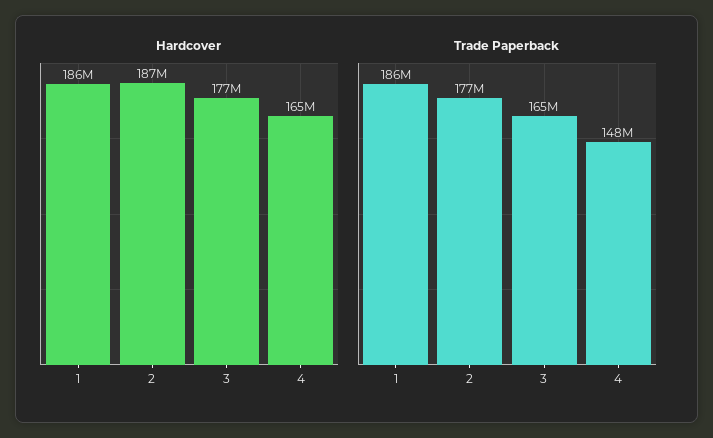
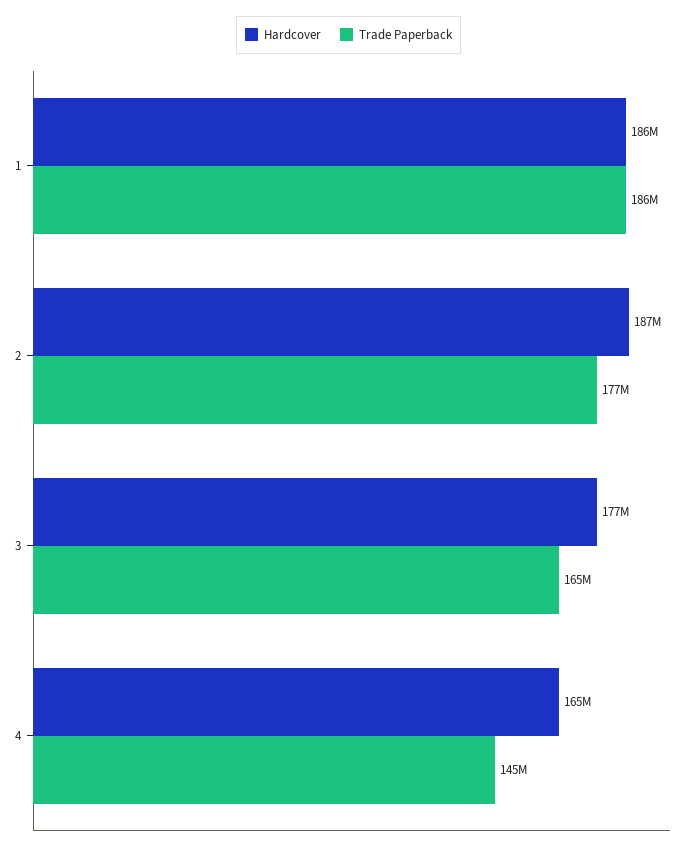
Trade Paperback, 4: 148000000 -> 145000000

